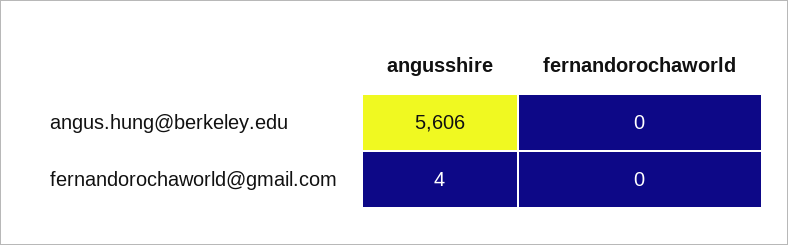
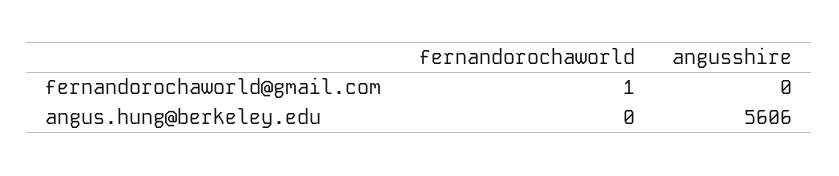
angusshire, fernandorochaworld@gmail.com: 4 -> 0
fernandorochaworld, fernandorochaworld@gmail.com: 0 -> 1

